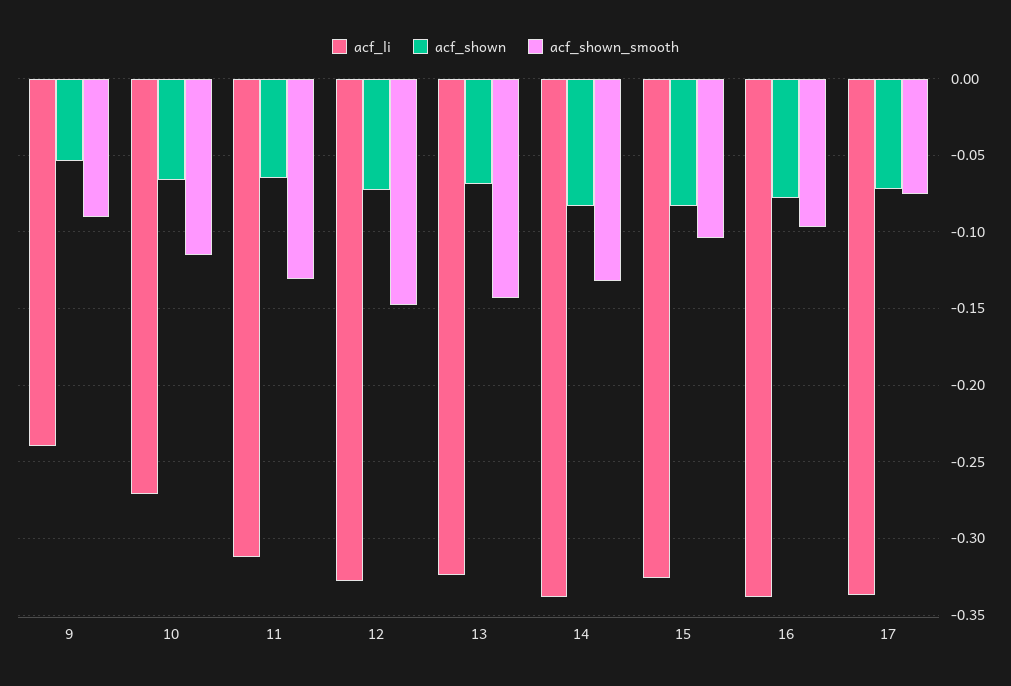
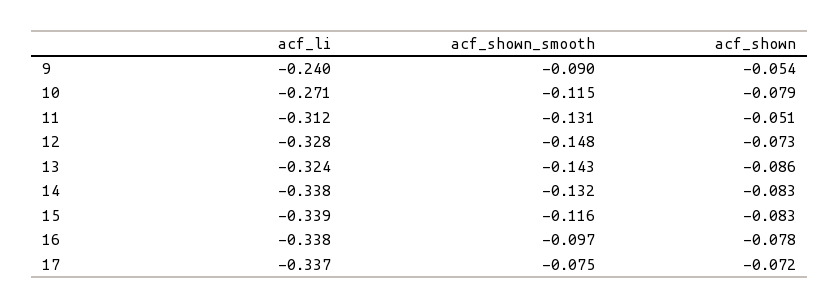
acf_shown, 10: -0.065 -> -0.079
acf_shown, 11: -0.065 -> -0.051
acf_shown, 13: -0.07 -> -0.086
acf_li, 15: -0.325 -> -0.339
acf_shown_smooth, 15: -0.105 -> -0.116

